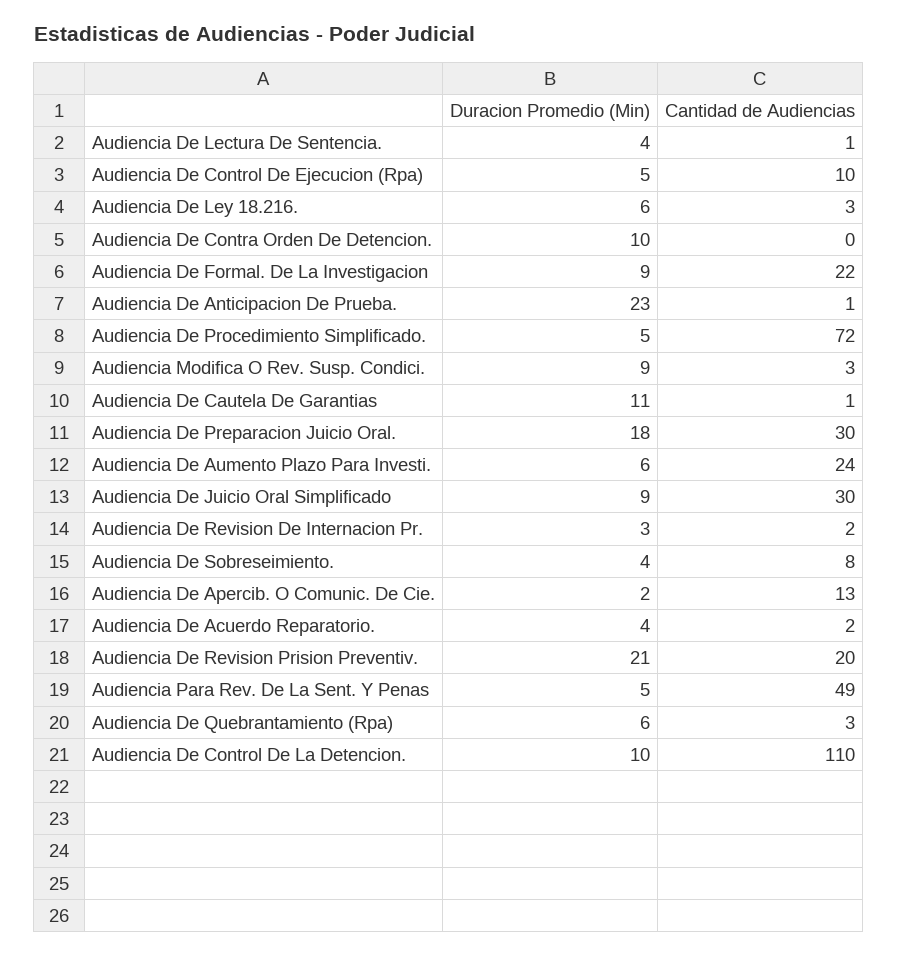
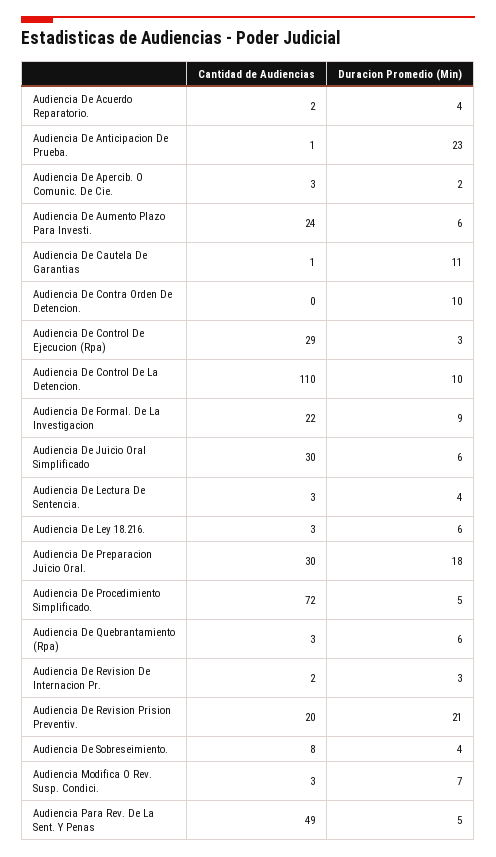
Cantidad de Audiencias, Audiencia De Lectura De Sentencia.: 1 -> 3
Duracion Promedio (Min), Audiencia De Control De Ejecucion (Rpa): 5 -> 3
Cantidad de Audiencias, Audiencia De Control De Ejecucion (Rpa): 10 -> 29
Duracion Promedio (Min), Audiencia Modifica O Rev. Susp. Condici.: 9 -> 7
Duracion Promedio (Min), Audiencia De Juicio Oral Simplificado: 9 -> 6
Cantidad de Audiencias, Audiencia De Apercib. O Comunic. De Cie.: 13 -> 3

